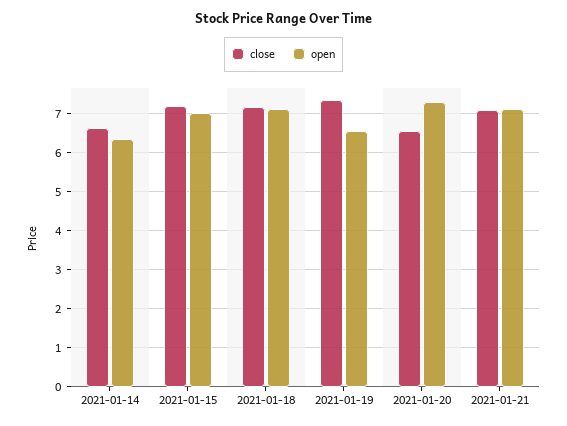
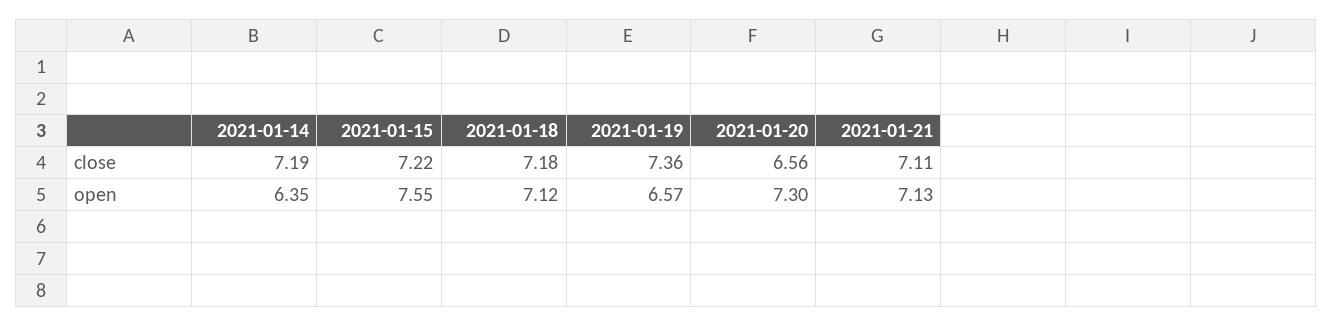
close, 2021-01-14: 6.6 -> 7.19
open, 2021-01-15: 7 -> 7.55

